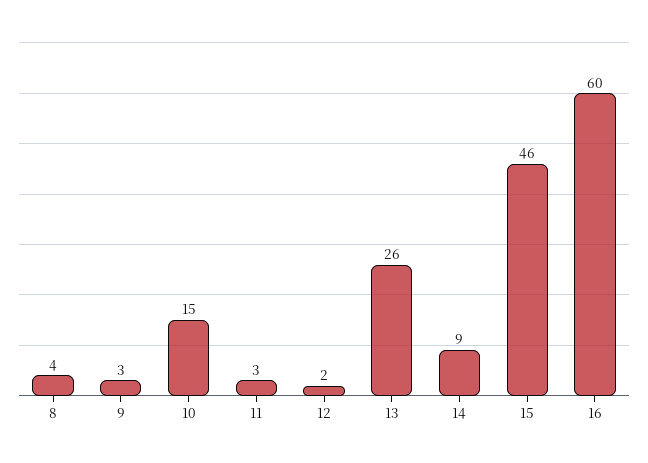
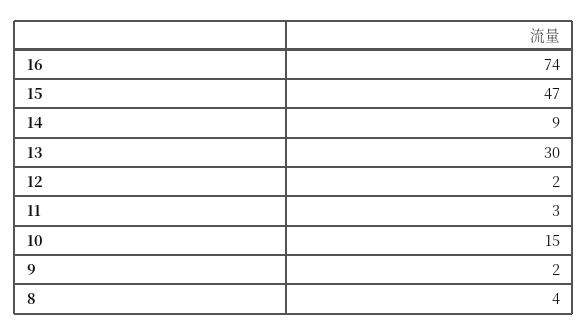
9: 3 -> 2
13: 26 -> 30
15: 46 -> 47
16: 60 -> 74

